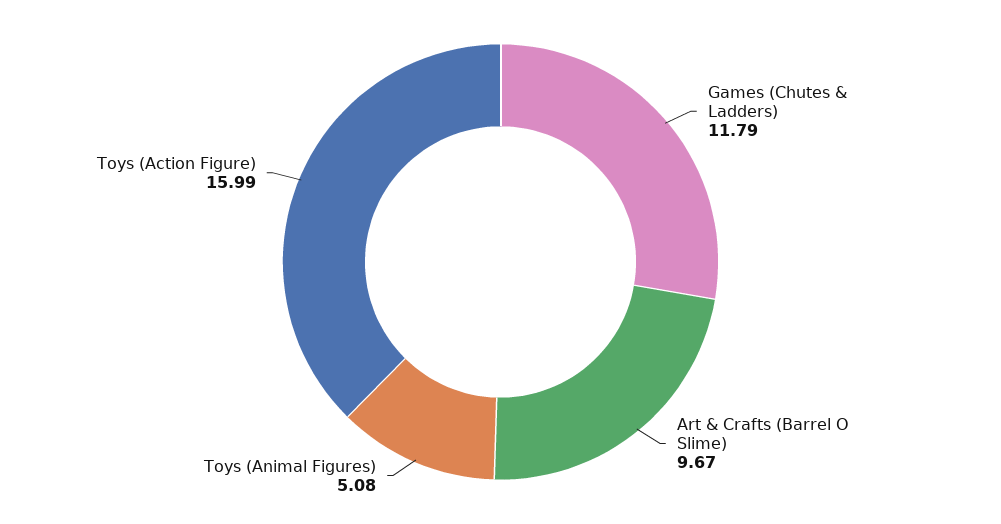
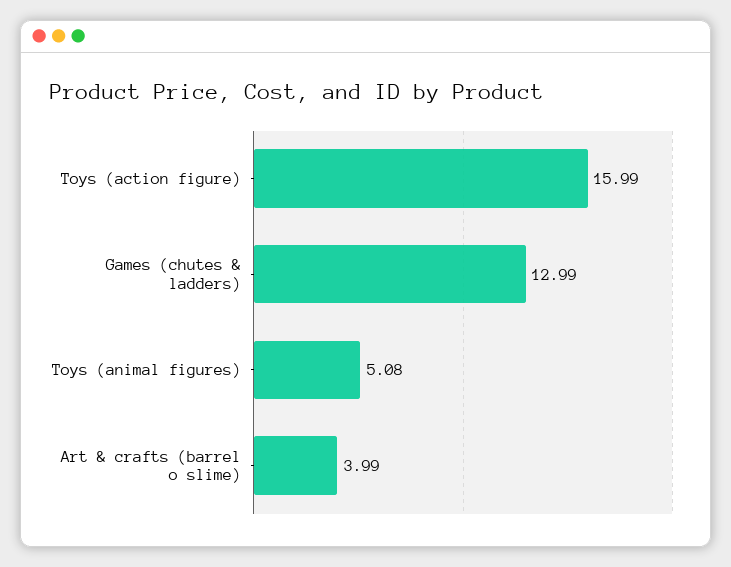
Games (Chutes & Ladders): 11.79 -> 12.99
Art & Crafts (Barrel O Slime): 9.67 -> 3.99

